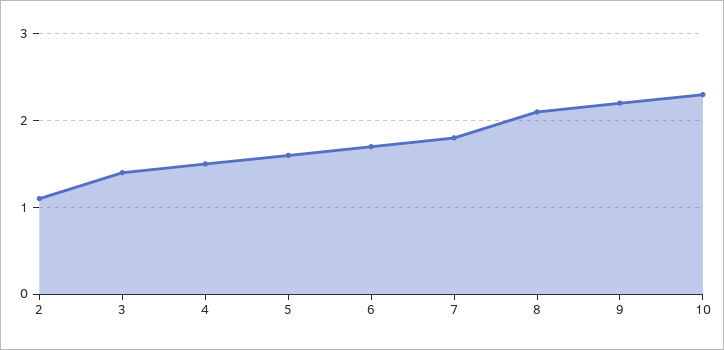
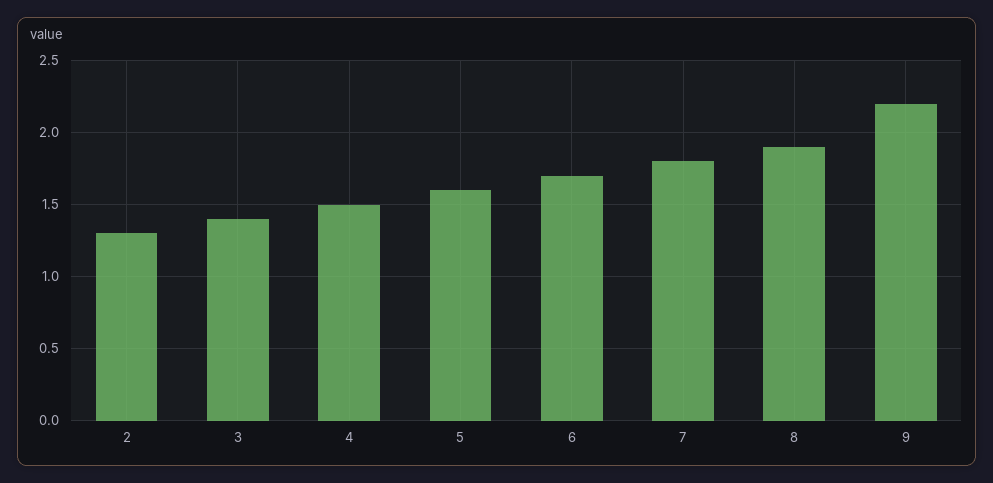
2: 1.1 -> 1.3
8: 2.1 -> 1.9
10: 2.3 -> none

